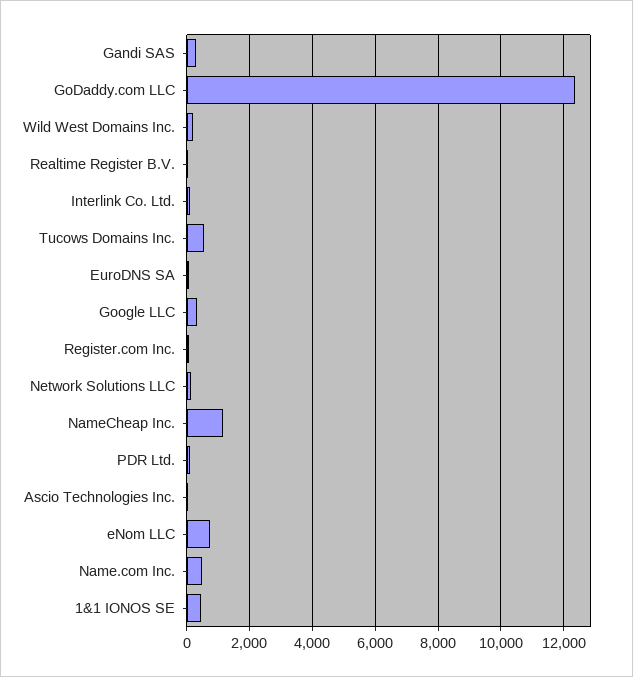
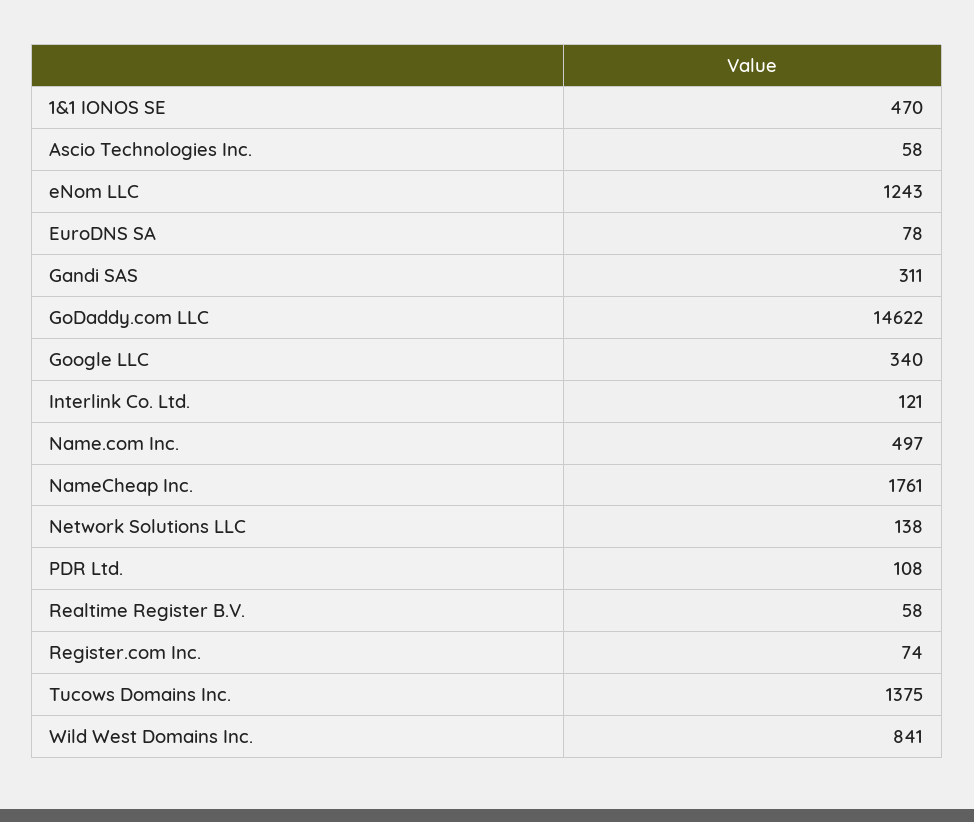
GoDaddy.com LLC: 12400 -> 14622
Wild West Domains Inc.: 200 -> 841
Tucows Domains Inc.: 600 -> 1375
NameCheap Inc.: 1200 -> 1761
eNom LLC: 800 -> 1243

